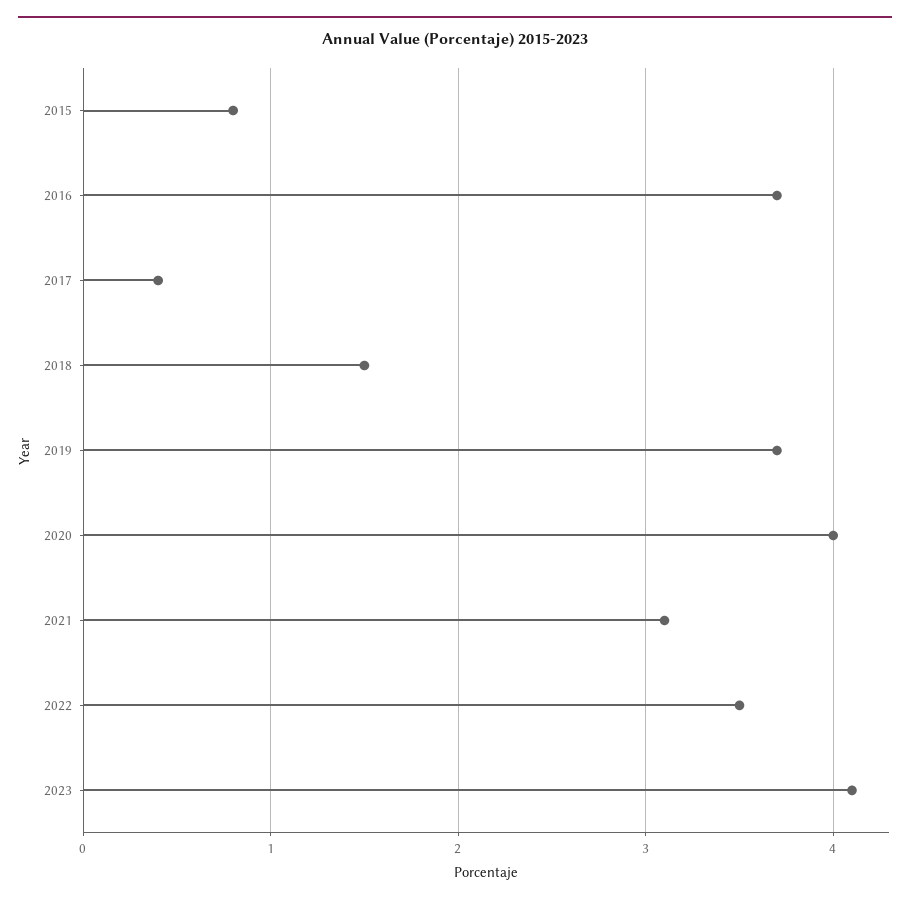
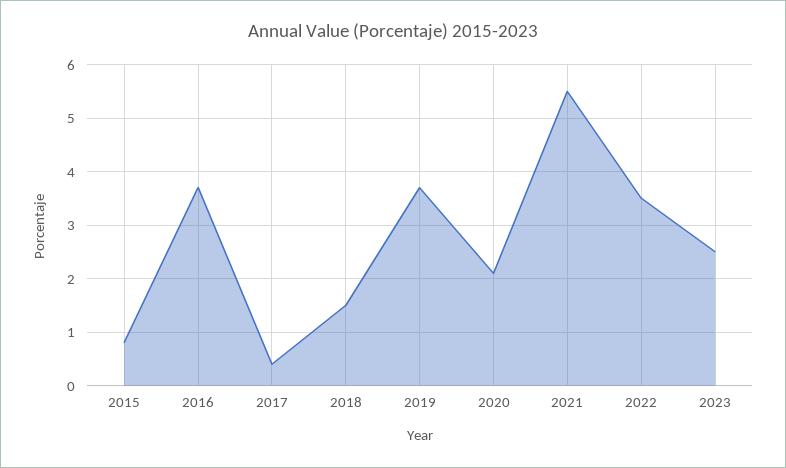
2020: 4 -> 2
2021: 3.1 -> 5.5
2023: 4.1 -> 2.5

